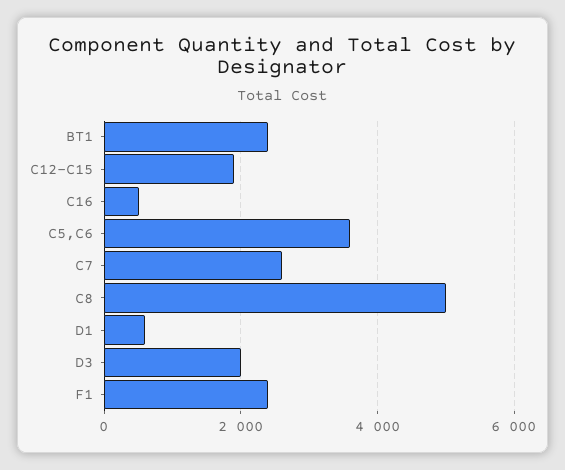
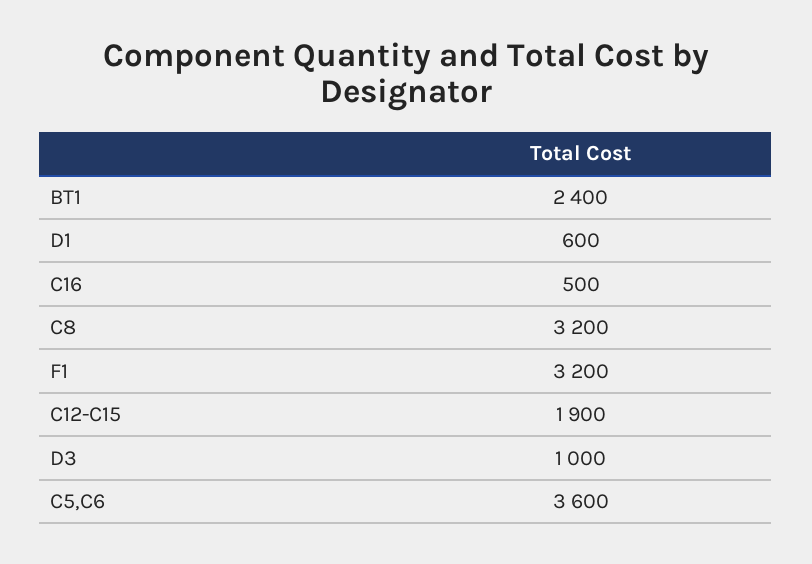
C7: 2600 -> none
C8: 5000 -> 3200
D3: 2000 -> 1000
F1: 2400 -> 3200

